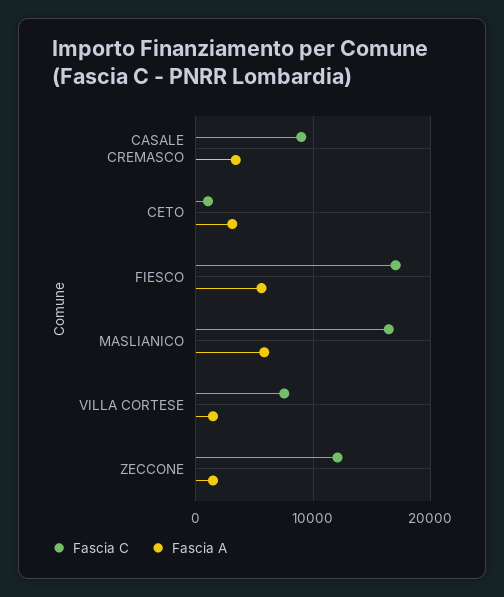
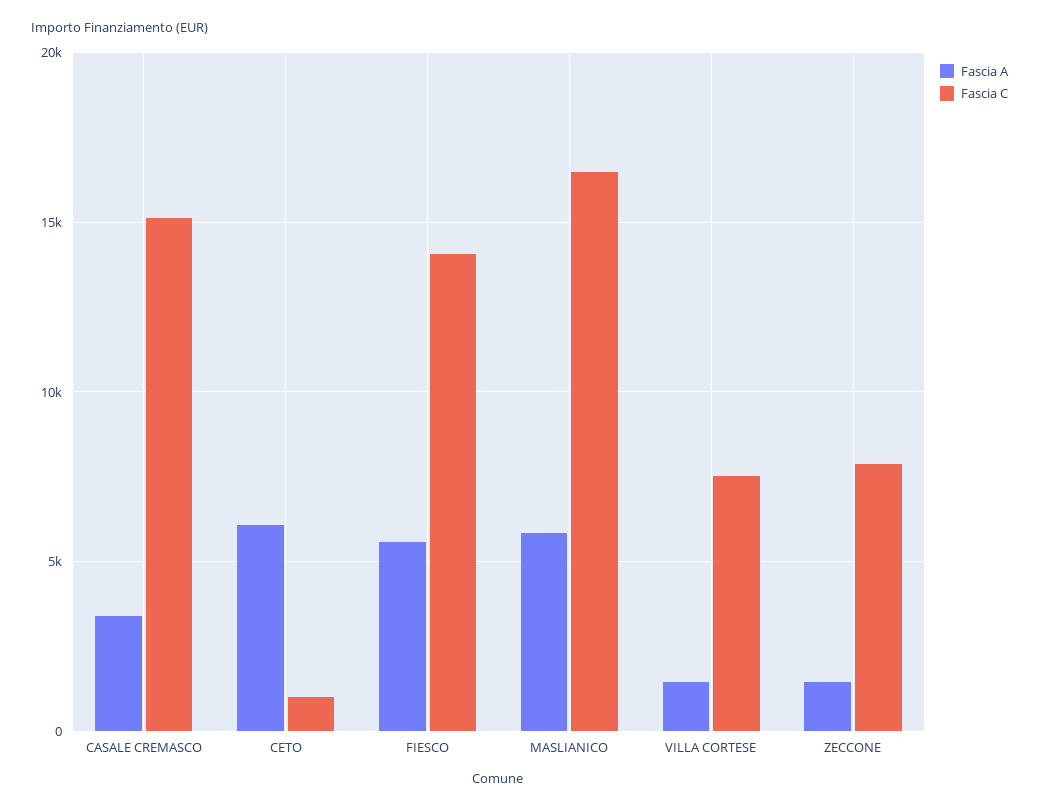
Fascia C, CASALE CREMASCO: 9000 -> 15000
Fascia A, CETO: 3000 -> 6000
Fascia C, FIESCO: 17000 -> 14000
Fascia C, ZECCONE: 12000 -> 8000

